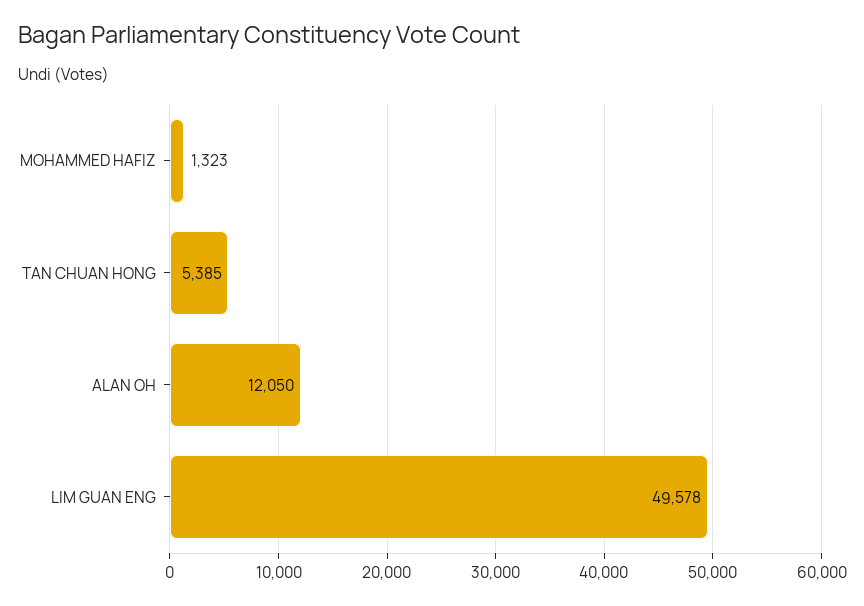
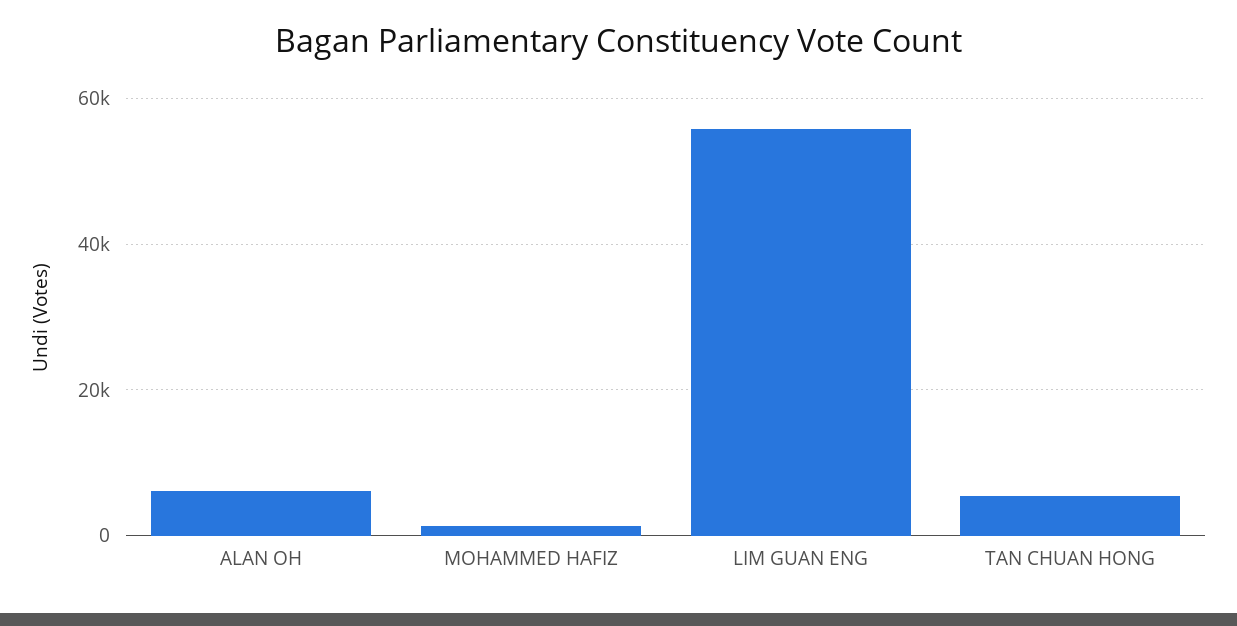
ALAN OH: 12050 -> 6000
LIM GUAN ENG: 49578 -> 56000

